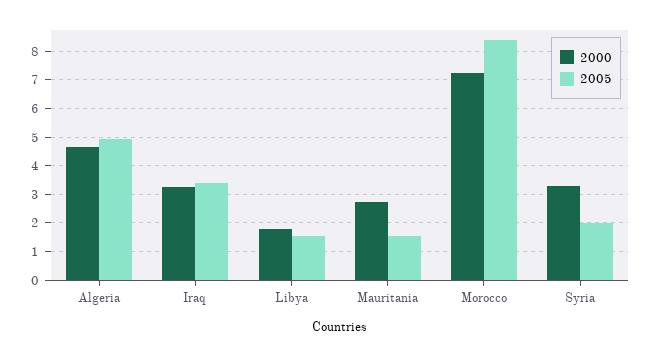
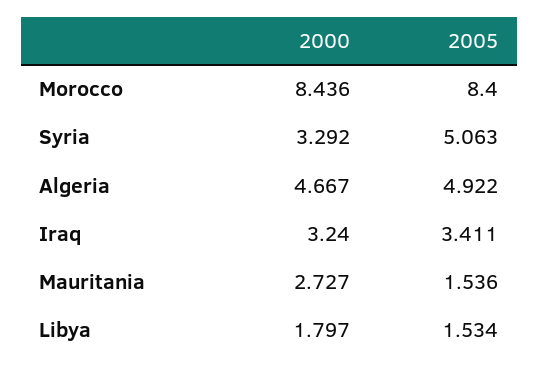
2000, Morocco: 7.25 -> 8.436
2005, Syria: 2 -> 5.063

